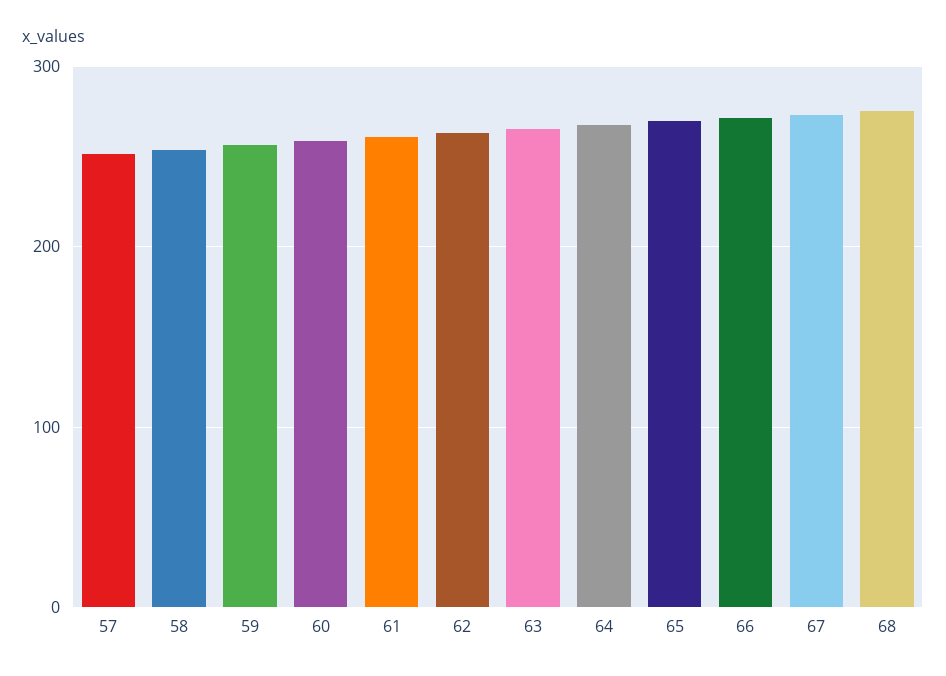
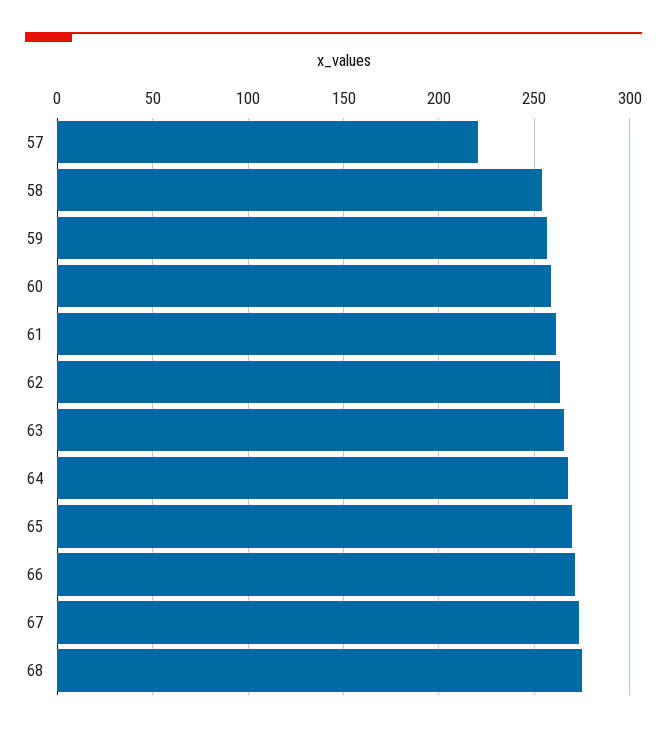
57: 250 -> 220

